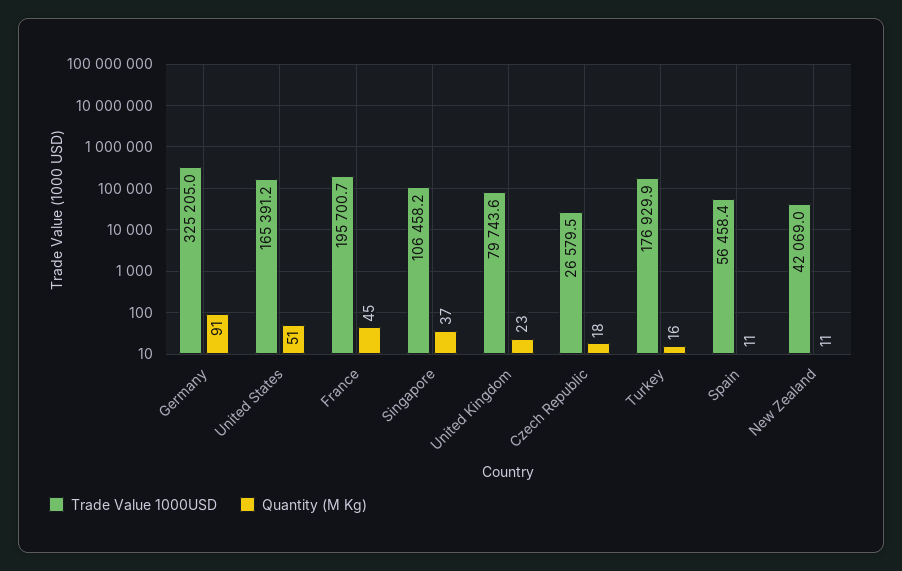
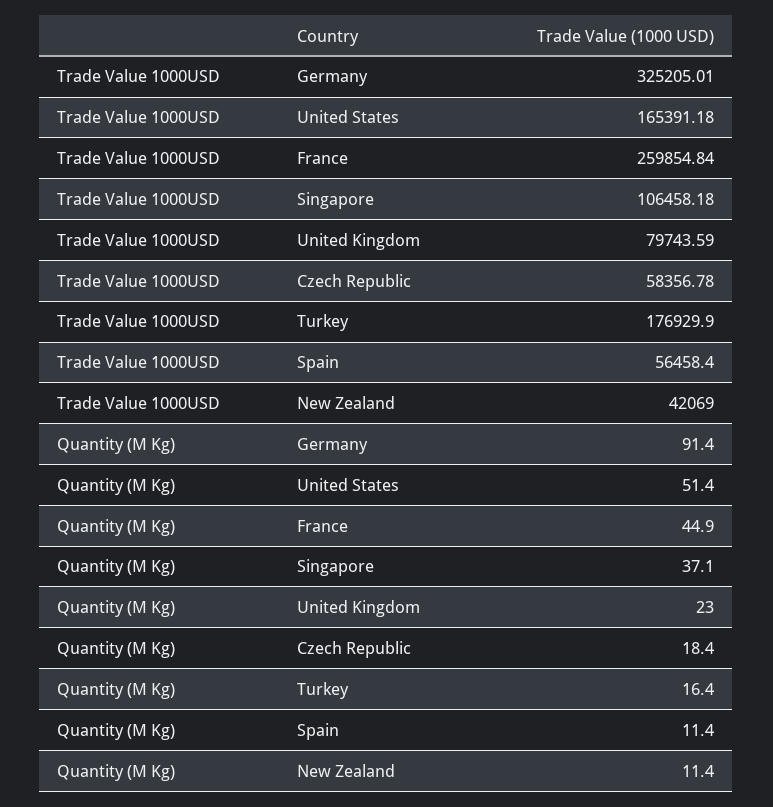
Trade Value 1000USD, France: 195700.7 -> 259854.84
Trade Value 1000USD, Czech Republic: 26579.5 -> 58356.78

